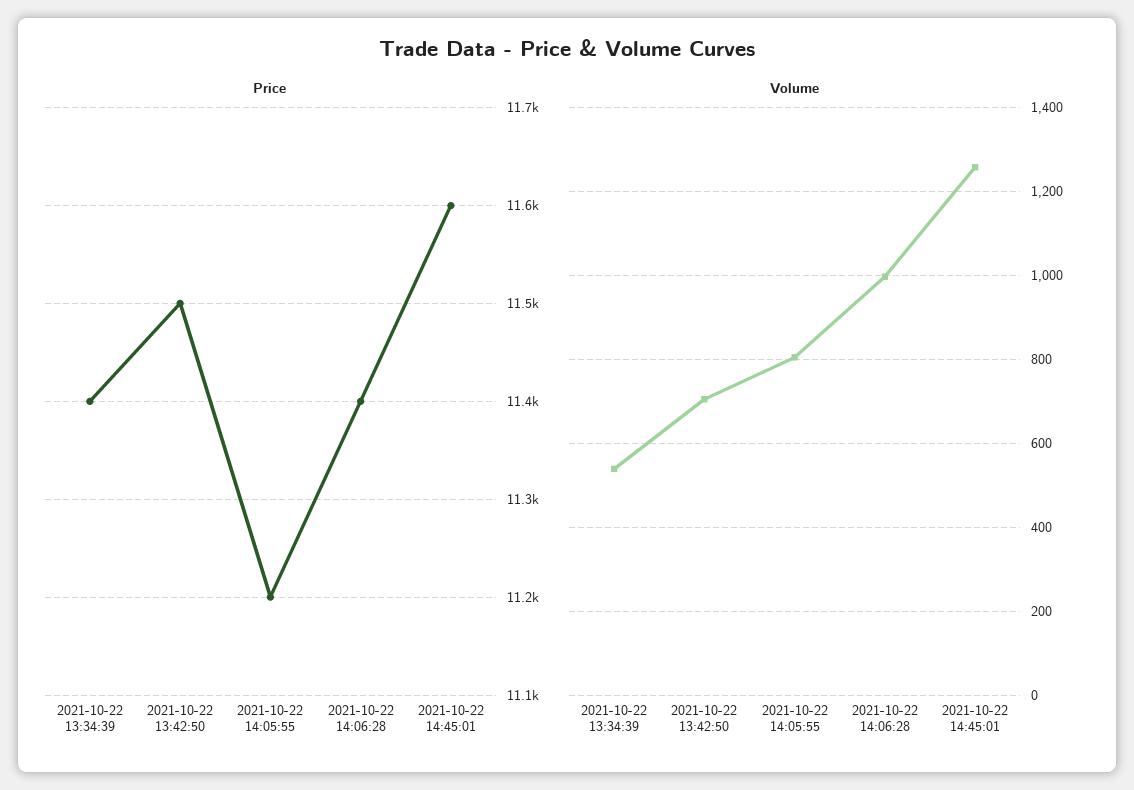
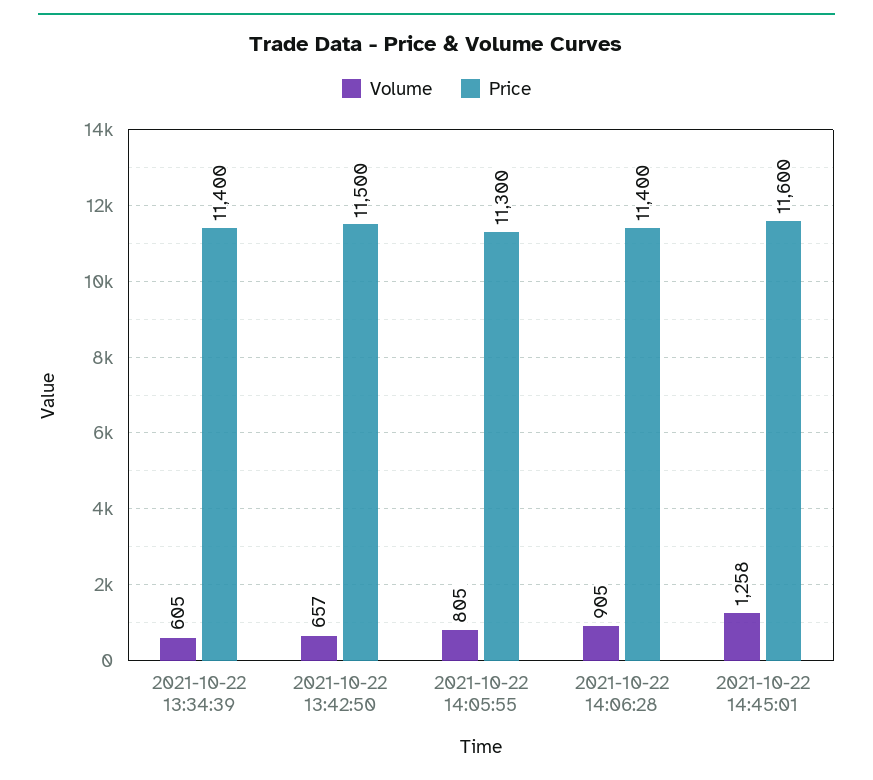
Price, 2021-10-22 14:05:55: 11200 -> 11300
Volume, 2021-10-22 13:34:39: 540 -> 605
Volume, 2021-10-22 13:42:50: 700 -> 657
Volume, 2021-10-22 14:06:28: 1000 -> 905

